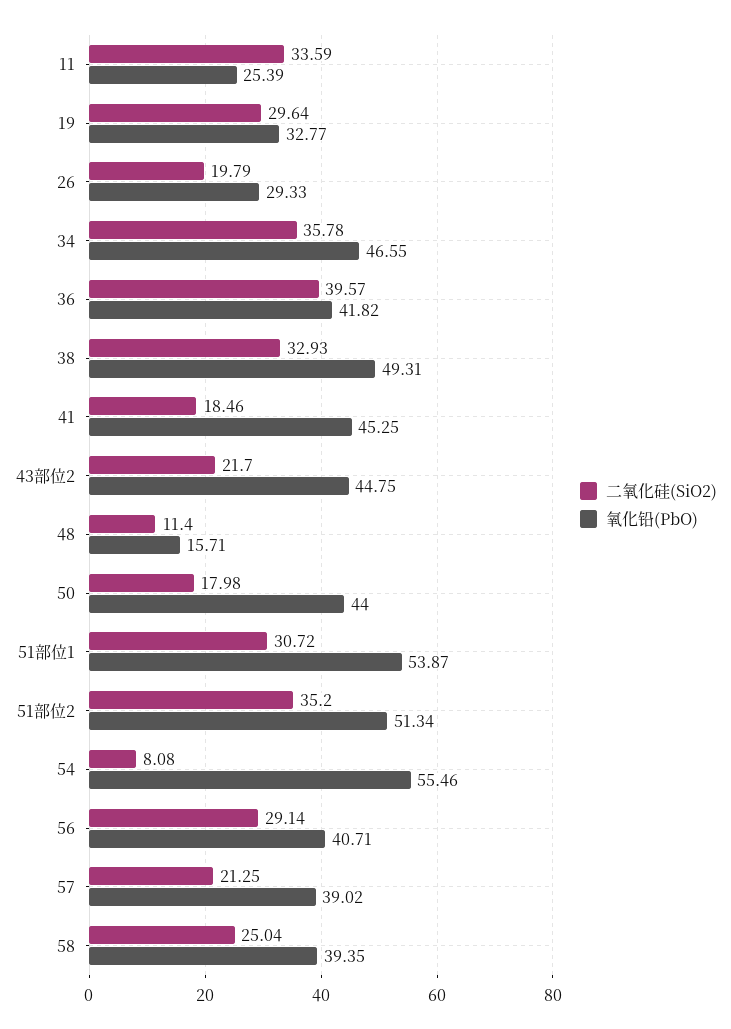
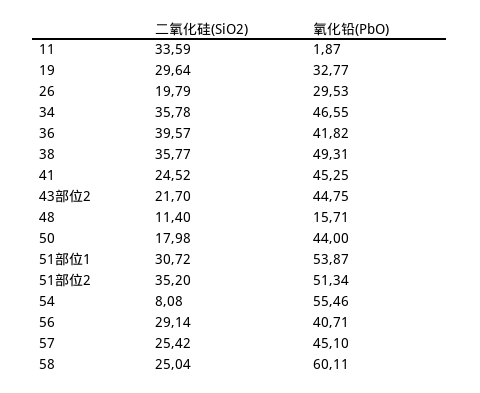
氧化铅(PbO), 11: 25.39 -> 1.87
氧化铅(PbO), 26: 29.33 -> 29.53
二氧化硅(SiO2), 38: 32.93 -> 35.77
二氧化硅(SiO2), 41: 18.46 -> 24.52
二氧化硅(SiO2), 57: 21.25 -> 25.42
氧化铅(PbO), 57: 39.02 -> 45.1
氧化铅(PbO), 58: 39.35 -> 60.11

